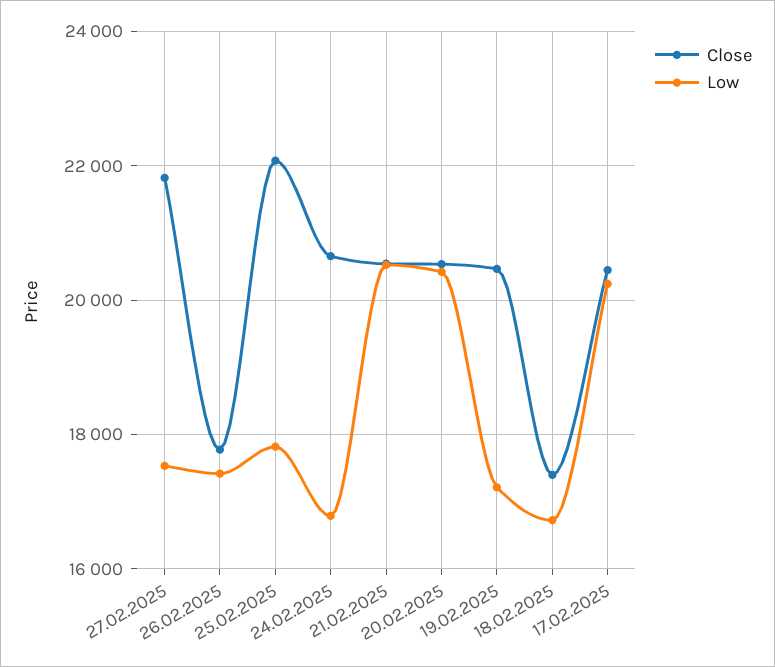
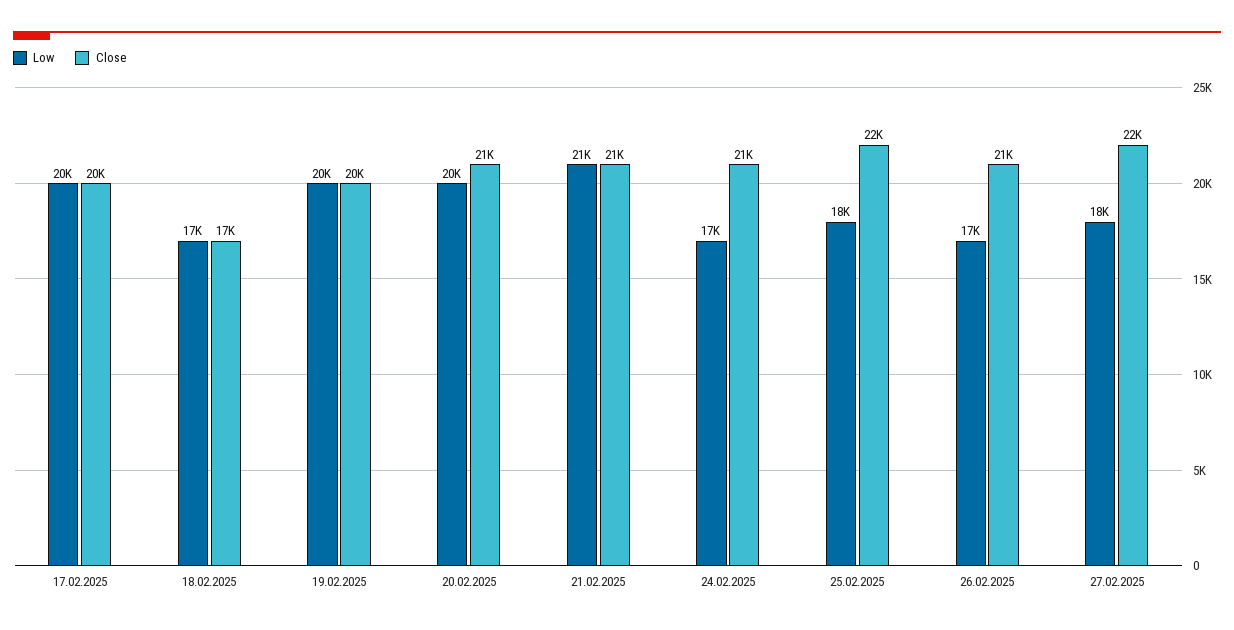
Close, 26.02.2025: 17800 -> 21000
Low, 19.02.2025: 17200 -> 20000

